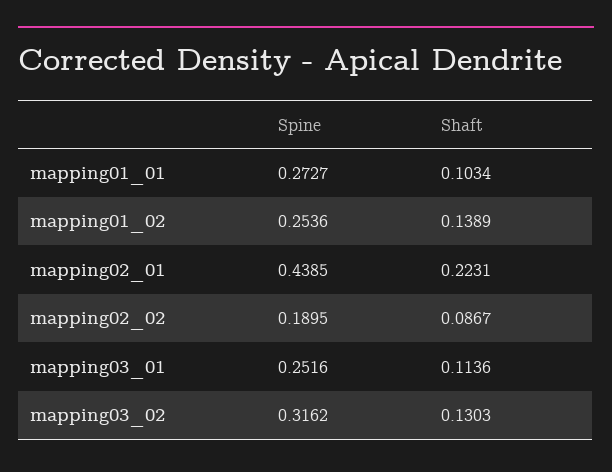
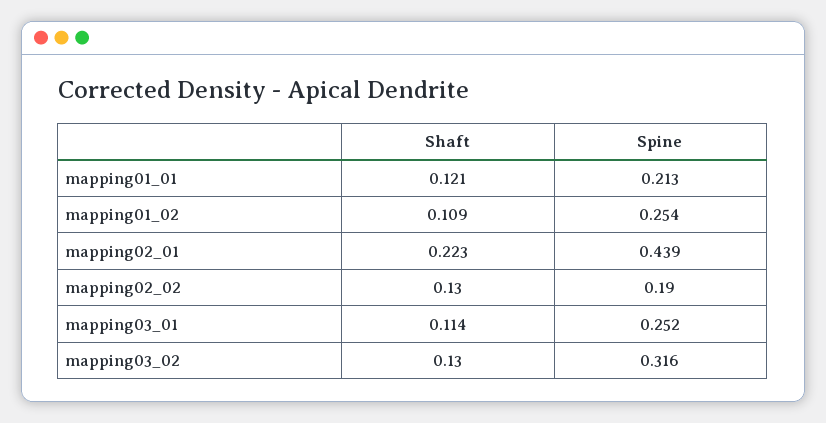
Spine, mapping01_01: 0.2727 -> 0.213
Shaft, mapping01_01: 0.1034 -> 0.121
Shaft, mapping01_02: 0.1389 -> 0.109
Shaft, mapping02_02: 0.0867 -> 0.13

